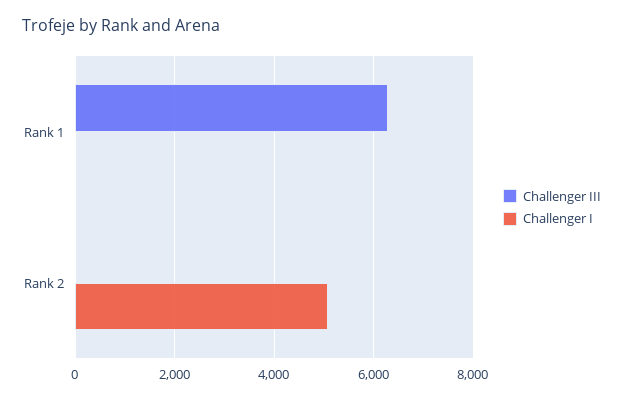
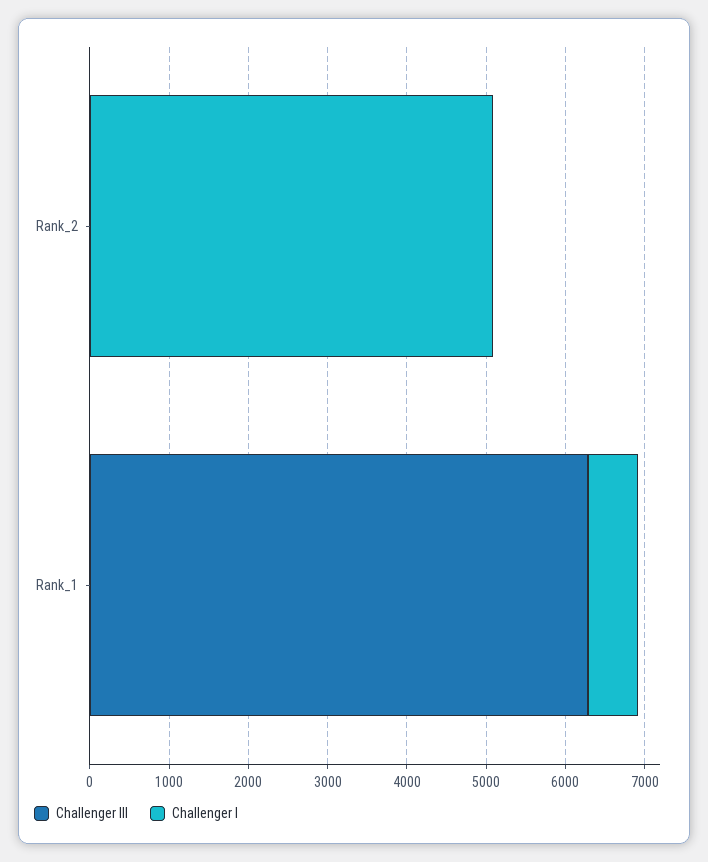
Challenger I, Rank 1: 0 -> 600

